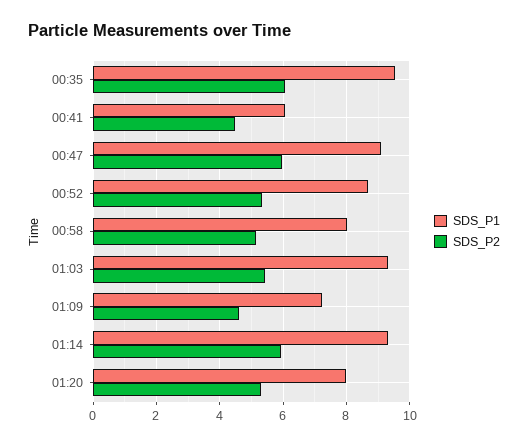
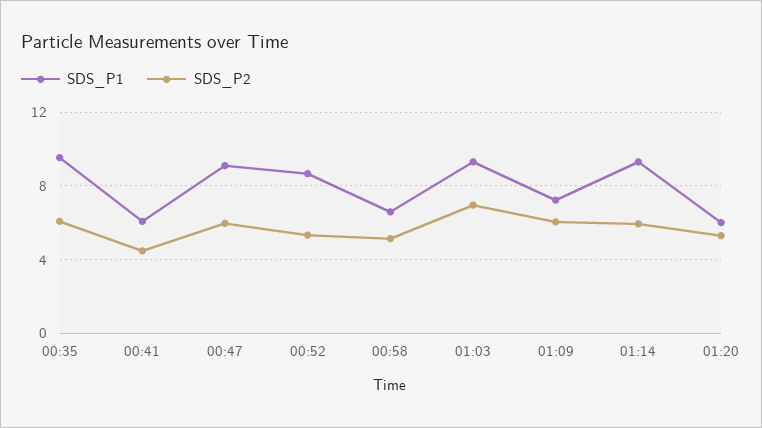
SDS_P1, 00:58: 8 -> 6.5
SDS_P2, 01:03: 5.4 -> 7
SDS_P2, 01:09: 4.6 -> 6
SDS_P1, 01:20: 8 -> 6

